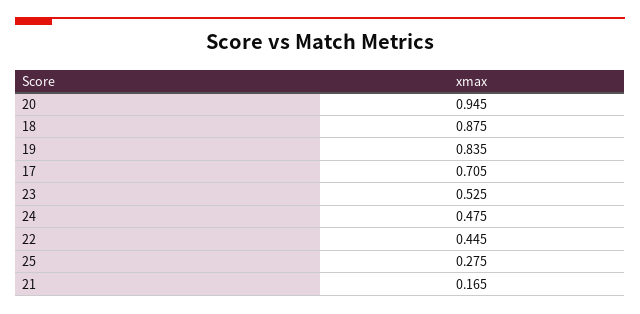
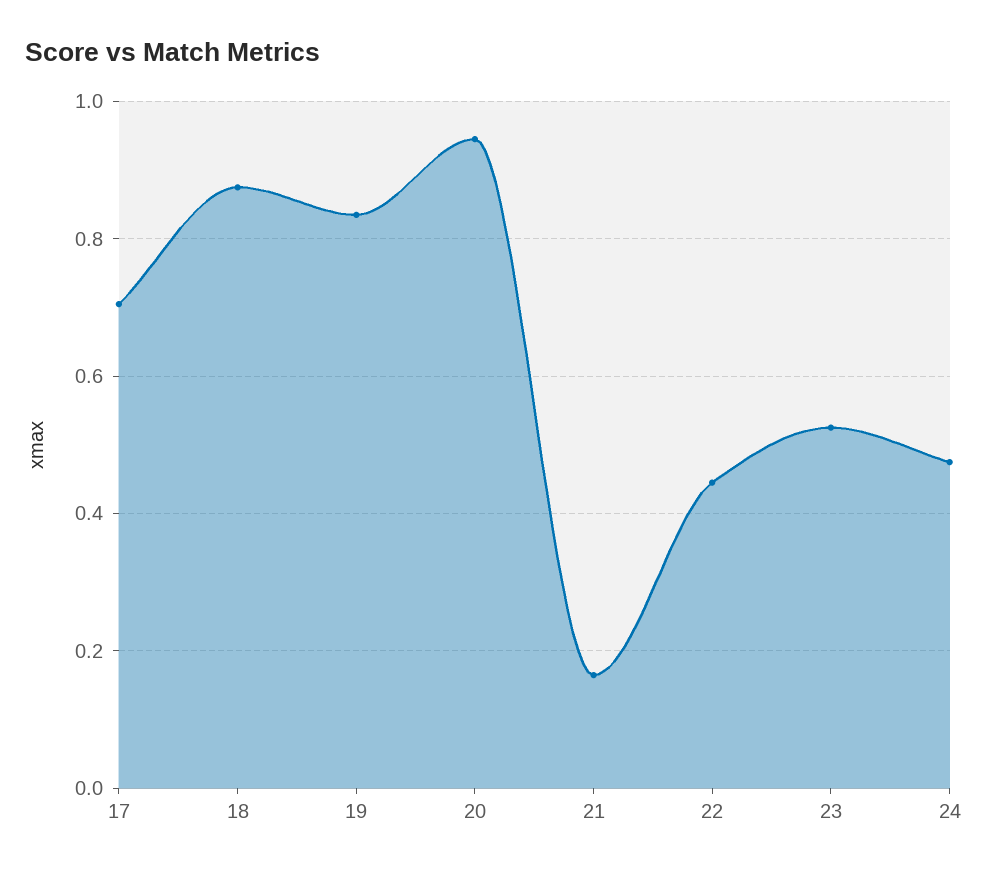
25: 0.275 -> none

